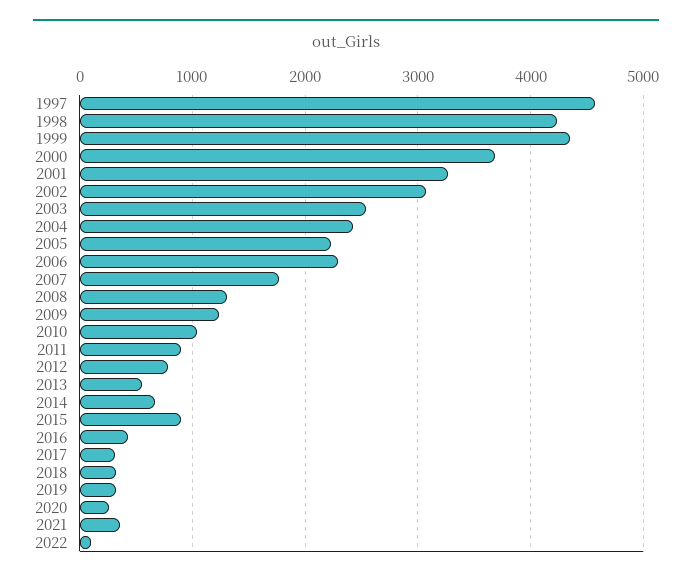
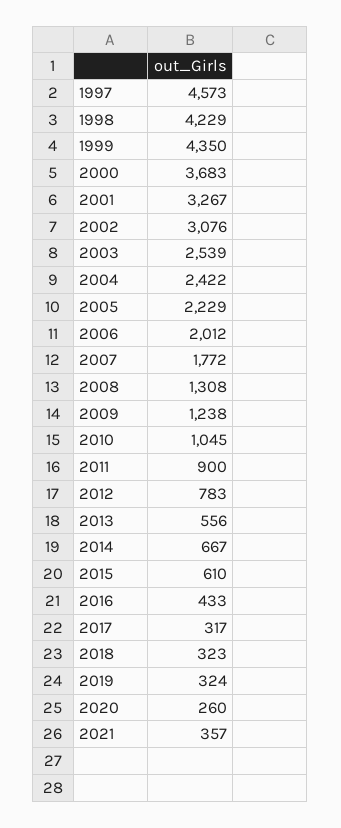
2006: 2300 -> 2012
2015: 900 -> 610
2022: 100 -> none

